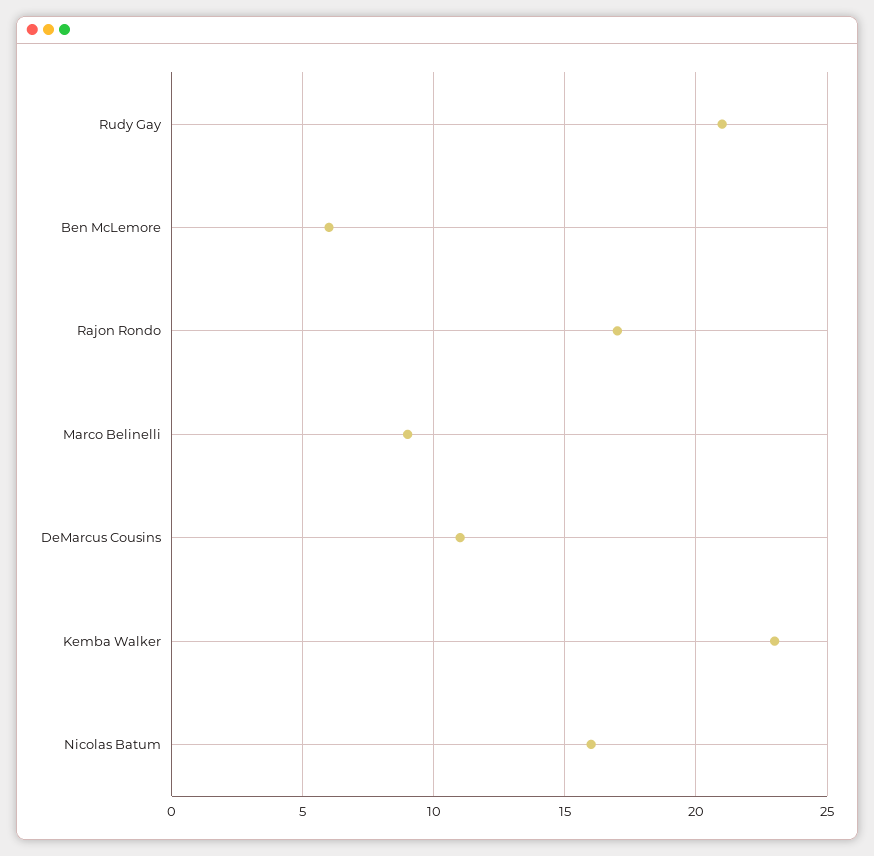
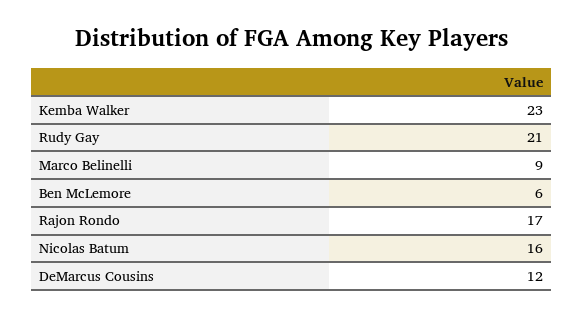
DeMarcus Cousins: 11 -> 12

